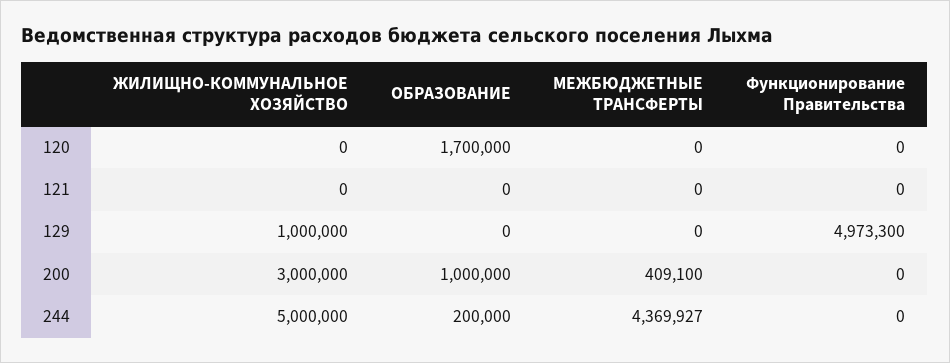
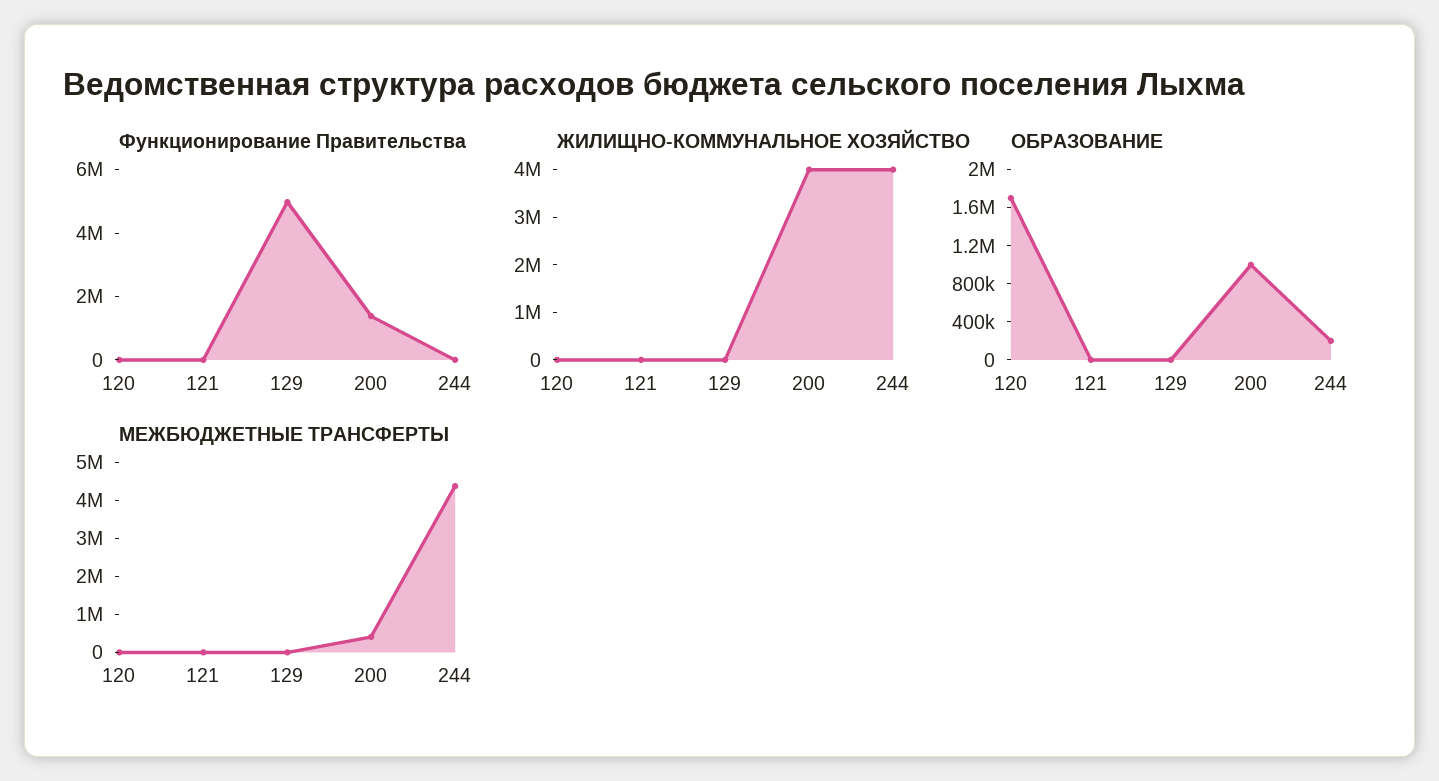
ЖИЛИЩНО-КОММУНАЛЬНОЕ ХОЗЯЙСТВО, 129: 1000000 -> 0
ЖИЛИЩНО-КОММУНАЛЬНОЕ ХОЗЯЙСТВО, 200: 3000000 -> 4000000
Функционирование Правительства, 200: 0 -> 1500000
ЖИЛИЩНО-КОММУНАЛЬНОЕ ХОЗЯЙСТВО, 244: 5000000 -> 4000000

